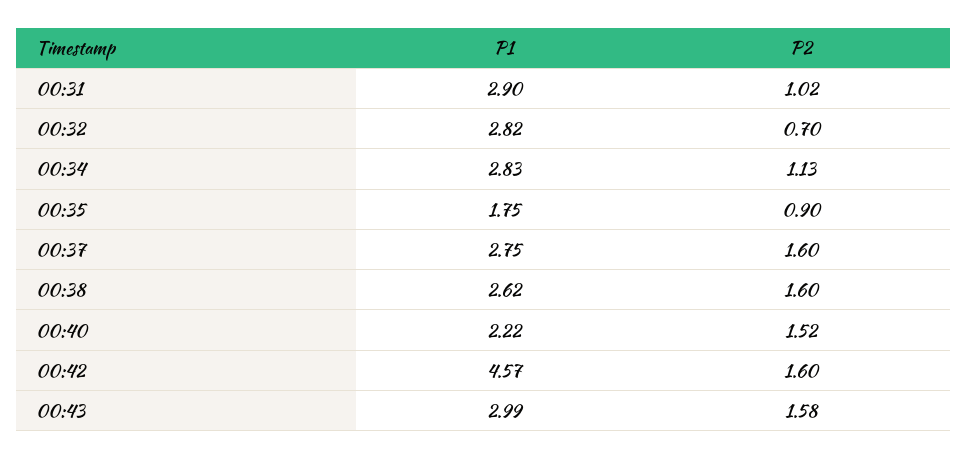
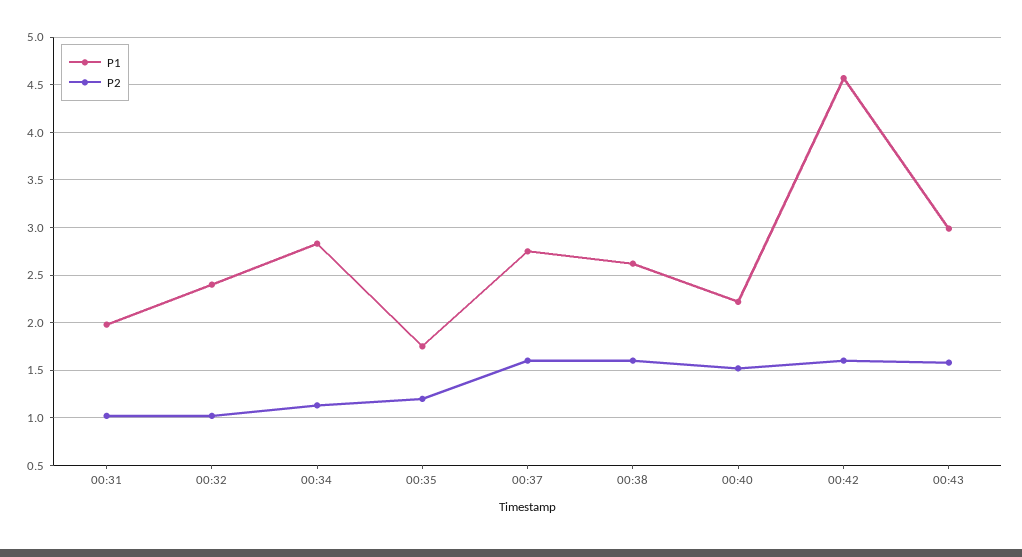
P1, 00:31: 2.9 -> 2
P1, 00:32: 2.82 -> 2.4
P2, 00:32: 0.7 -> 1
P2, 00:35: 0.9 -> 1.2

